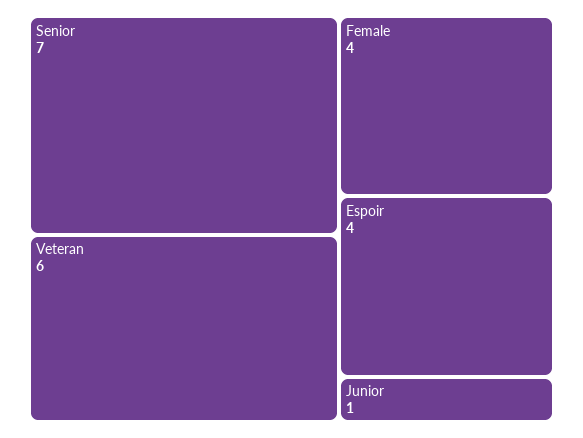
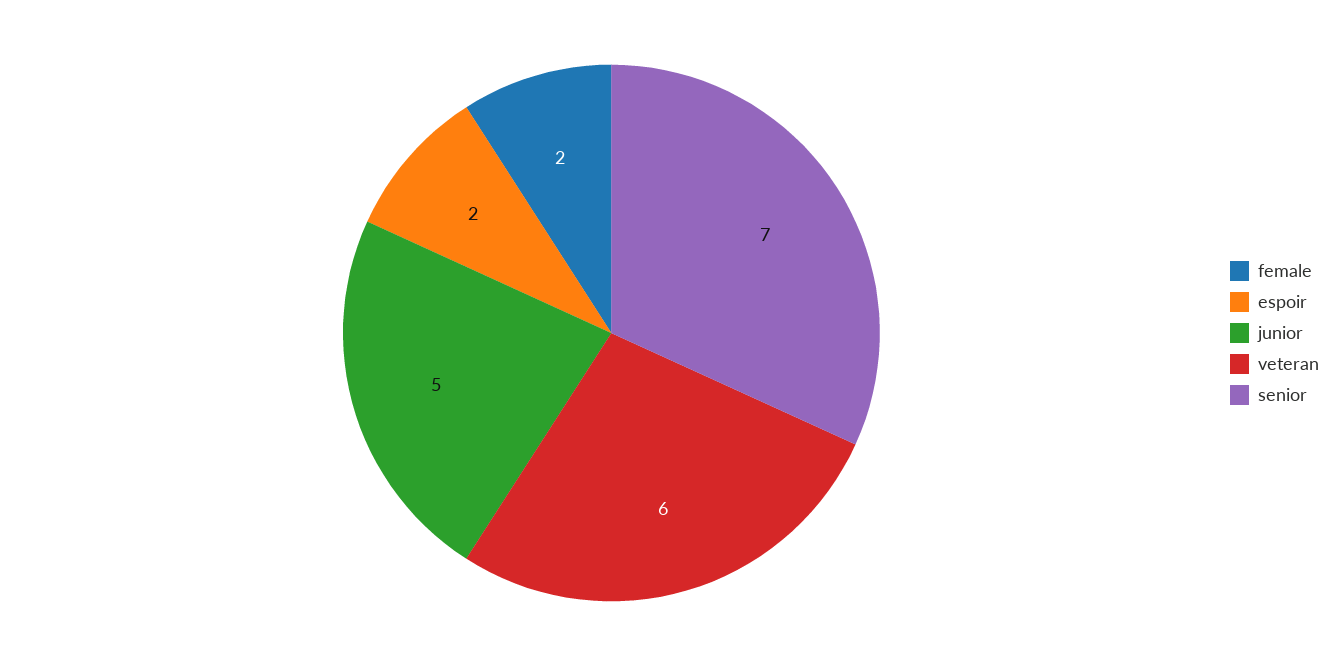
Female: 4 -> 2
Espoir: 4 -> 2
Junior: 1 -> 5

